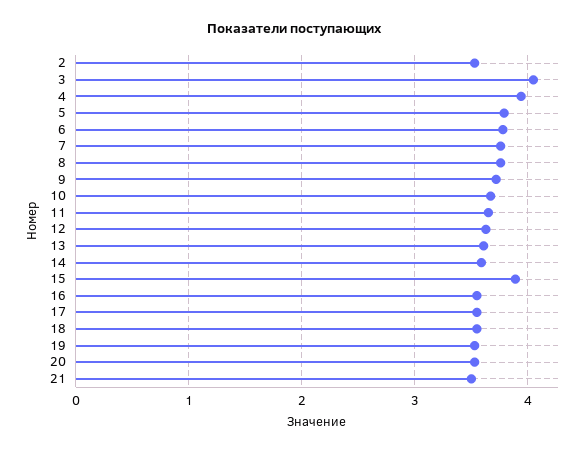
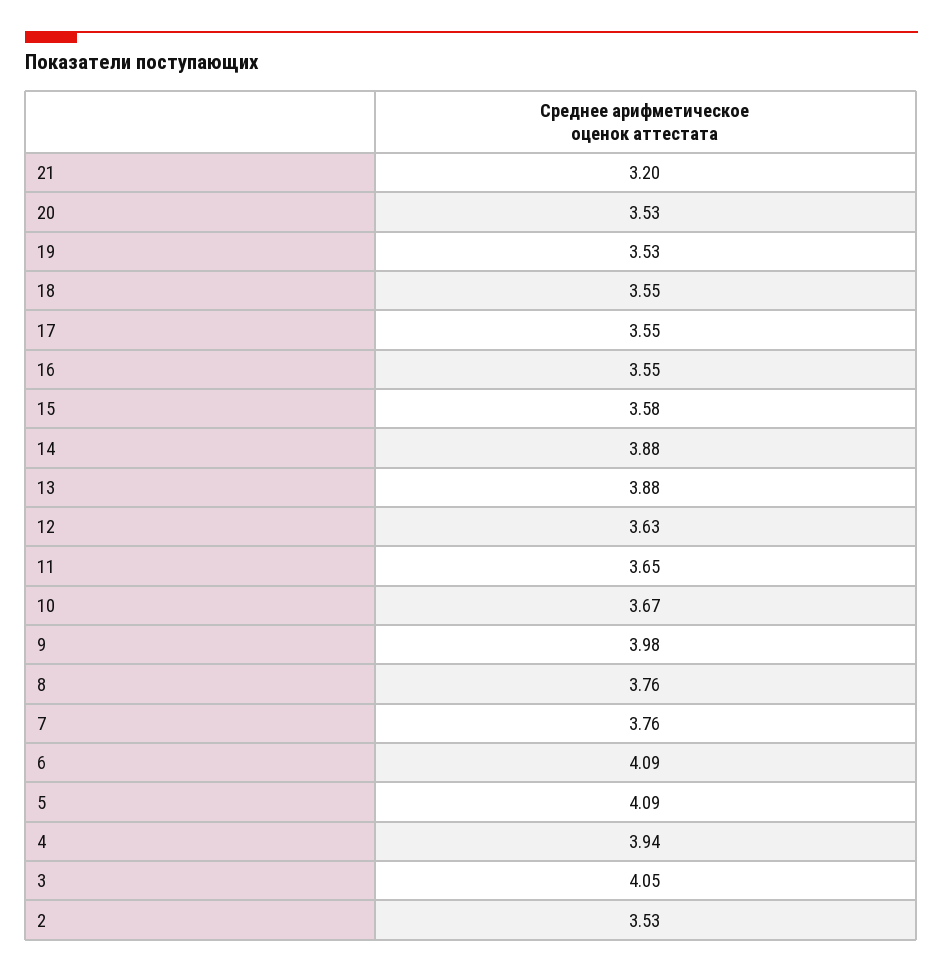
5: 3.8 -> 4.09
6: 3.8 -> 4.09
9: 3.7 -> 3.98
13: 3.6 -> 3.88
14: 3.6 -> 3.88
15: 3.9 -> 3.58
21: 3.5 -> 3.2

